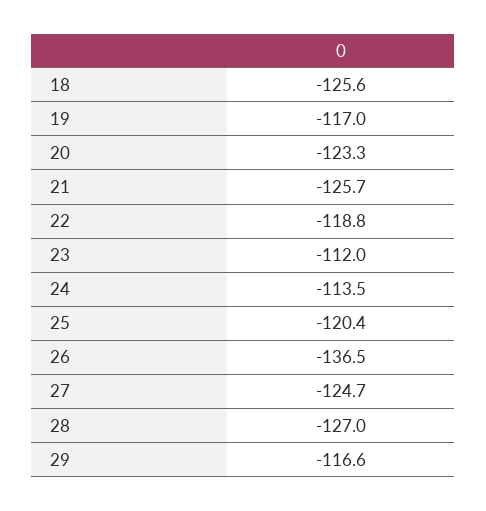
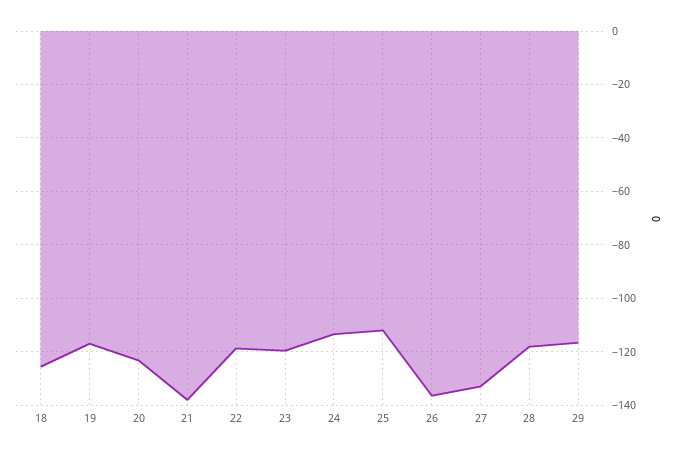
21: -125.7 -> -137.5
23: -112 -> -120
25: -120.4 -> -112.5
27: -124.7 -> -132.5
28: -127 -> -117.5

